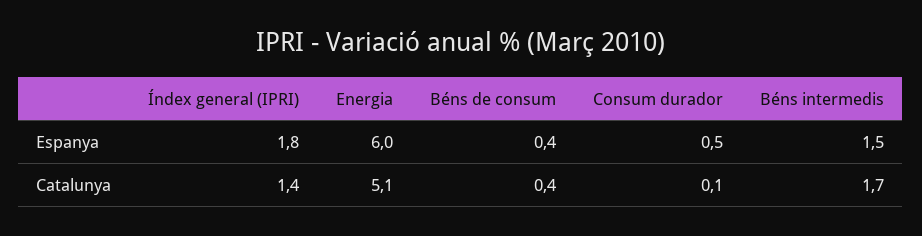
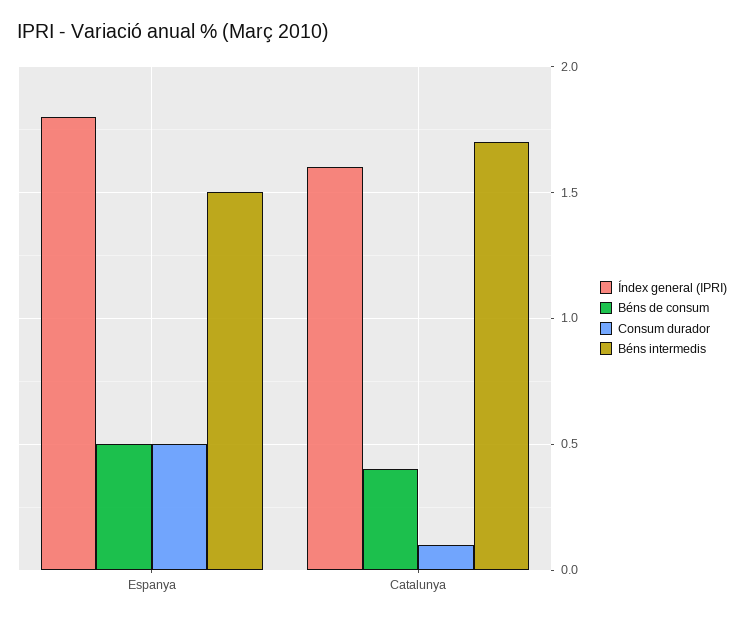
Energia, Espanya: 6 -> none
Béns de consum, Espanya: 0.4 -> 0.5
Índex general (IPRI), Catalunya: 1.4 -> 1.6
Energia, Catalunya: 5.1 -> none

